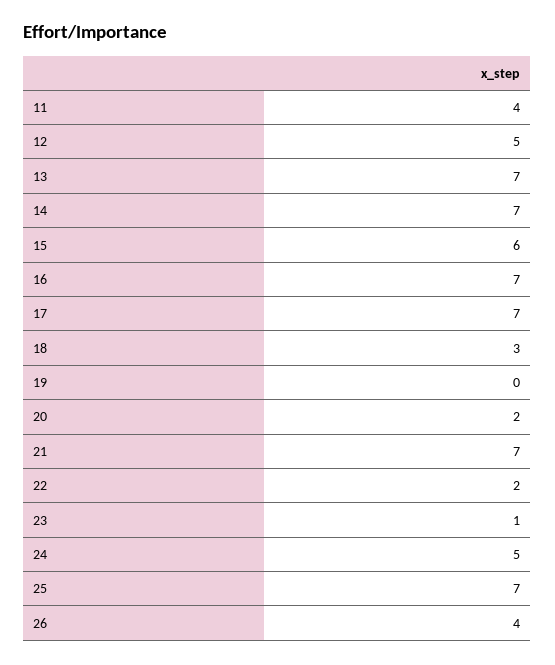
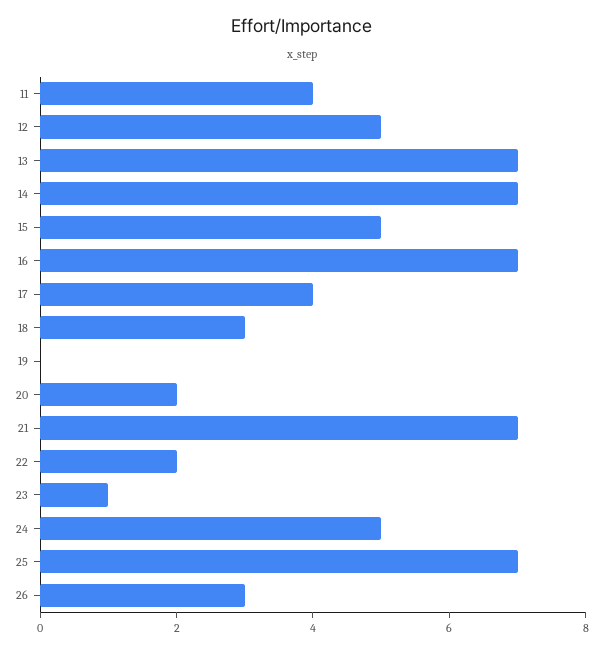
15: 6 -> 5
17: 7 -> 4
26: 4 -> 3

